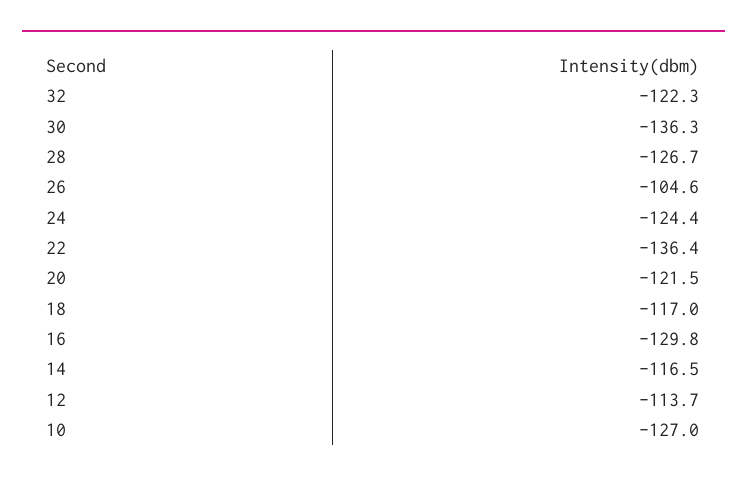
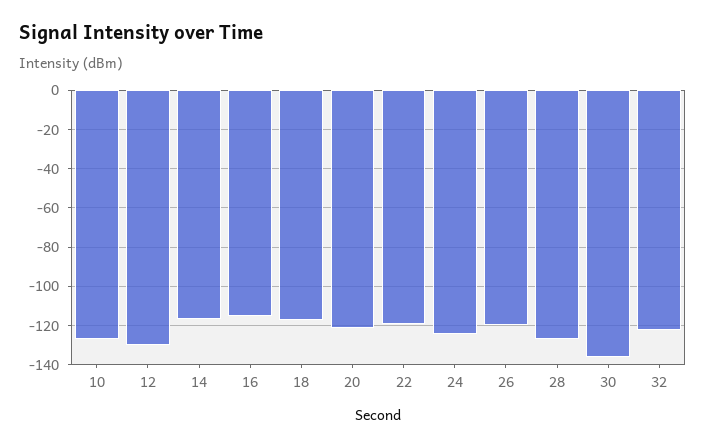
26: -104.6 -> -120
22: -136.4 -> -120
16: -129.8 -> -115
12: -113.7 -> -130

